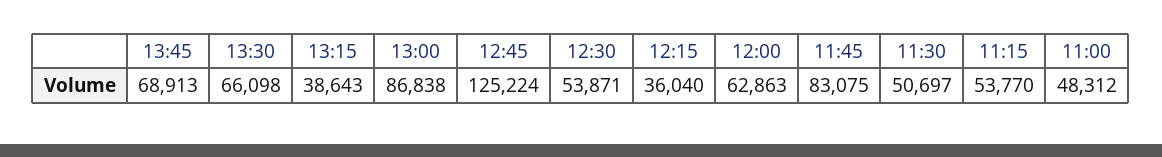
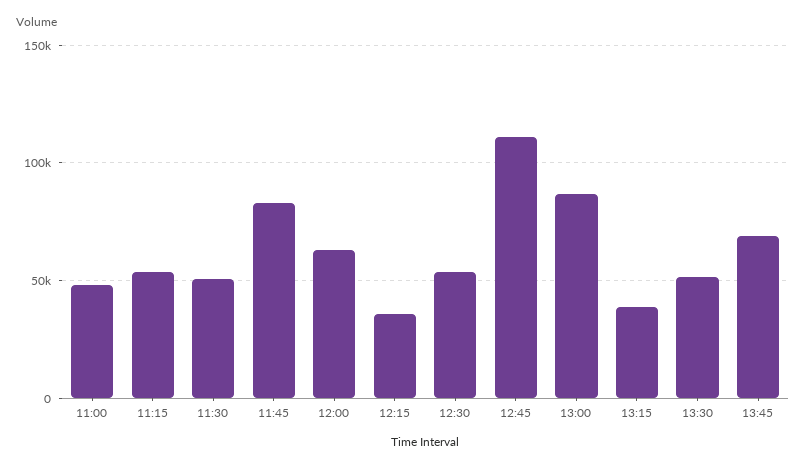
13:30: 66098 -> 50000
12:45: 125224 -> 110000

